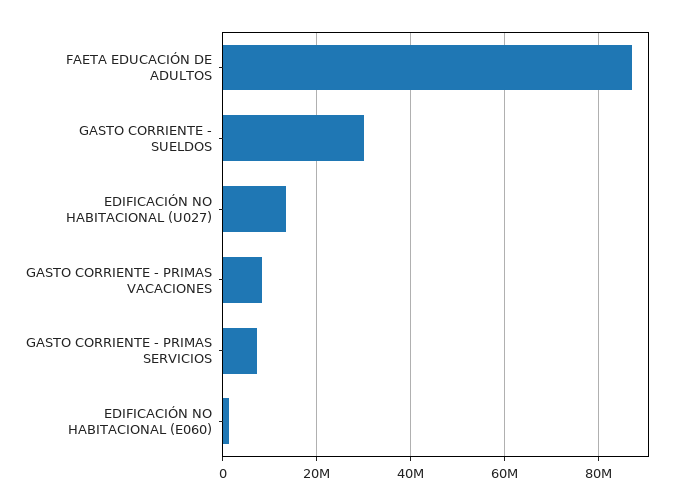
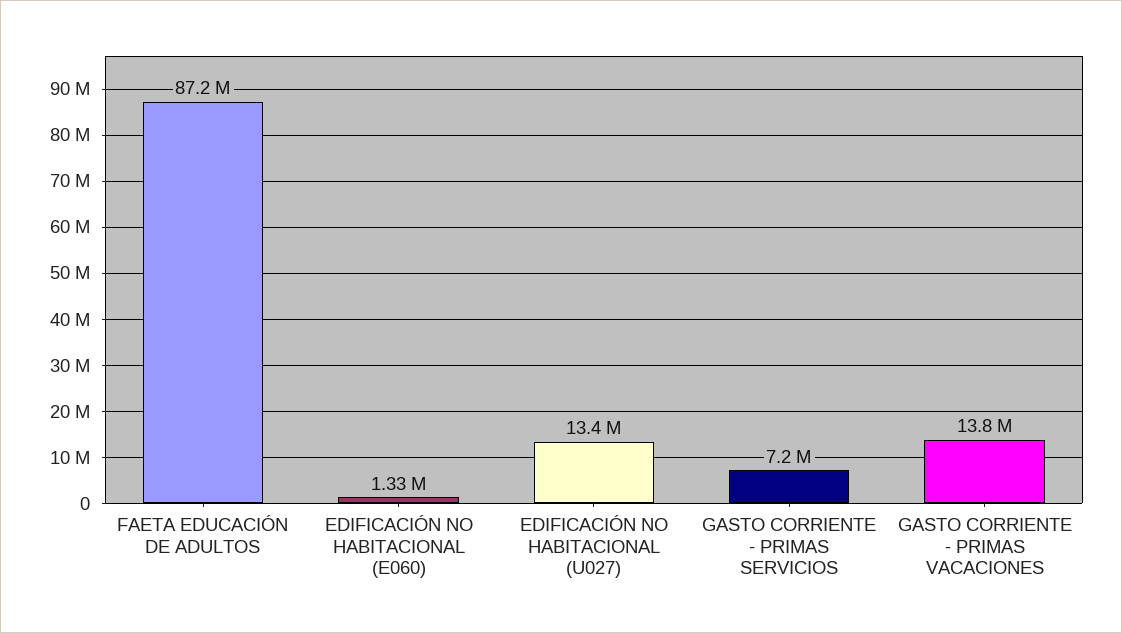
GASTO CORRIENTE - SUELDOS: 30000000 -> none
GASTO CORRIENTE - PRIMAS VACACIONES: 8000000 -> 13800000

